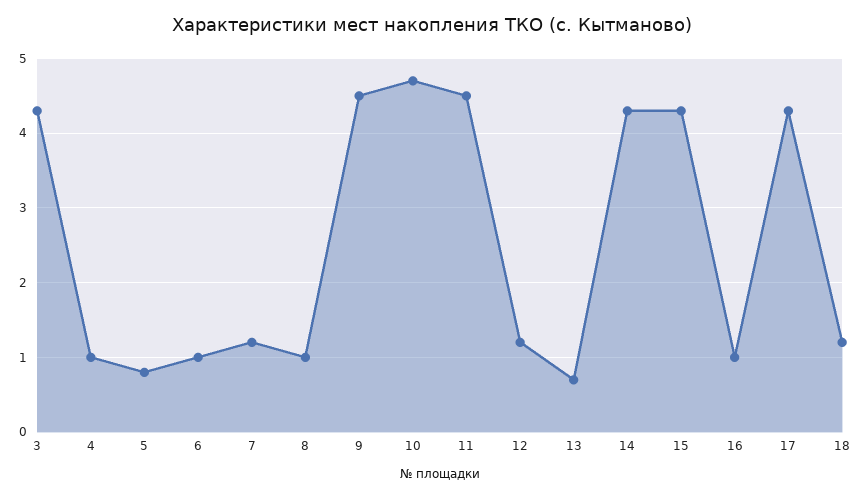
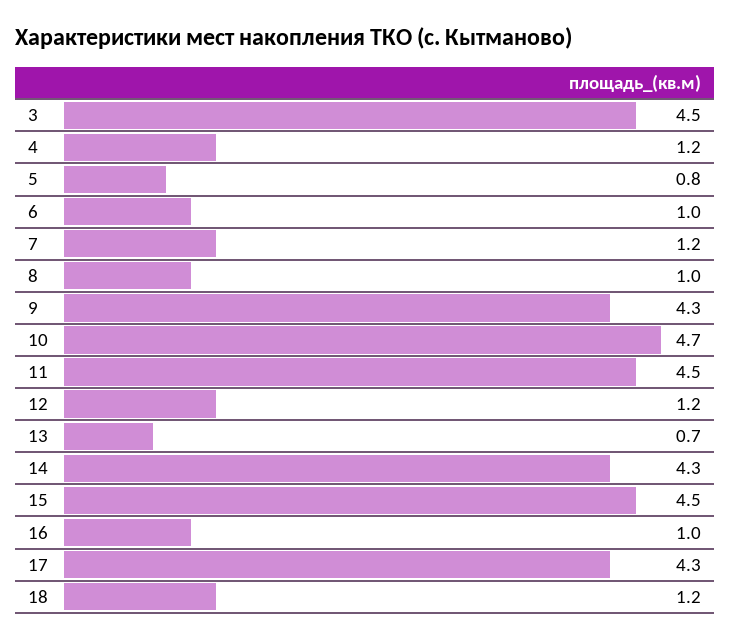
3: 4.3 -> 4.5
4: 1 -> 1.2
9: 4.5 -> 4.3
15: 4.3 -> 4.5

